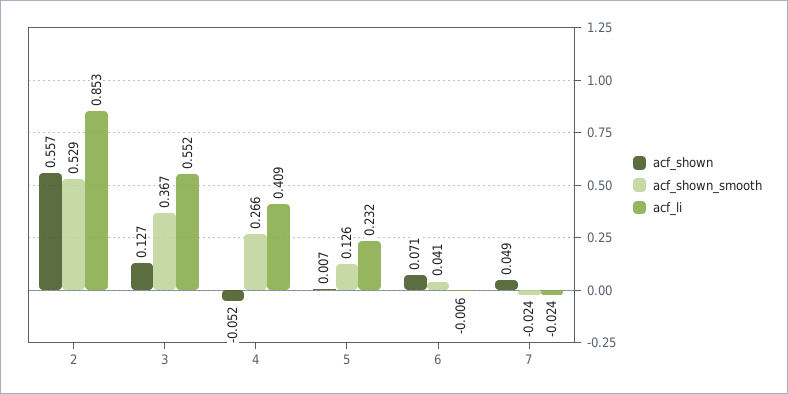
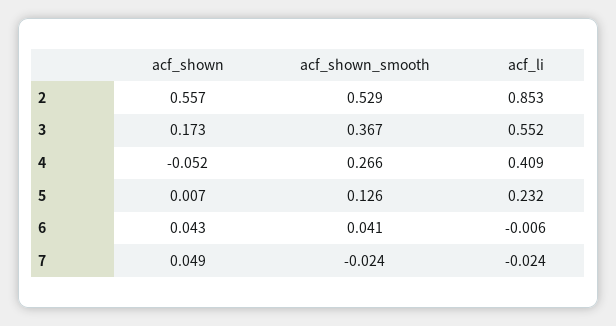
acf_shown, 3: 0.127 -> 0.173
acf_shown, 6: 0.071 -> 0.043

